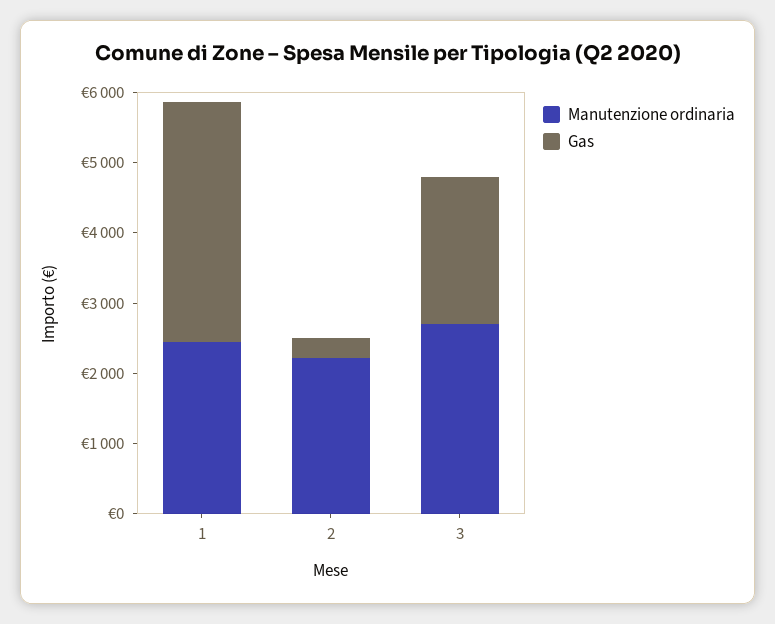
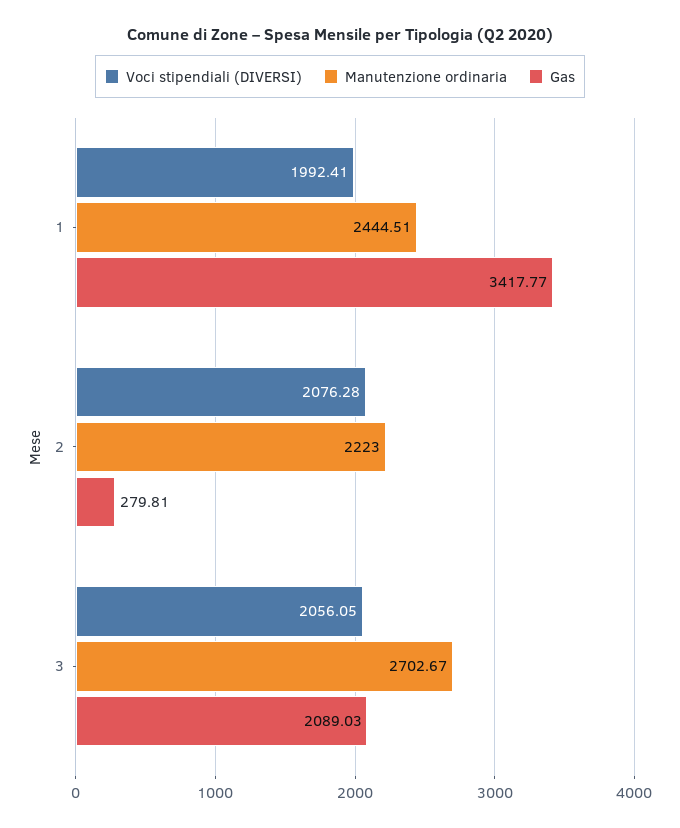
Voci stipendiali (DIVERSI), 1: none -> 1992.41
Voci stipendiali (DIVERSI), 2: none -> 2076.28
Voci stipendiali (DIVERSI), 3: none -> 2056.05

